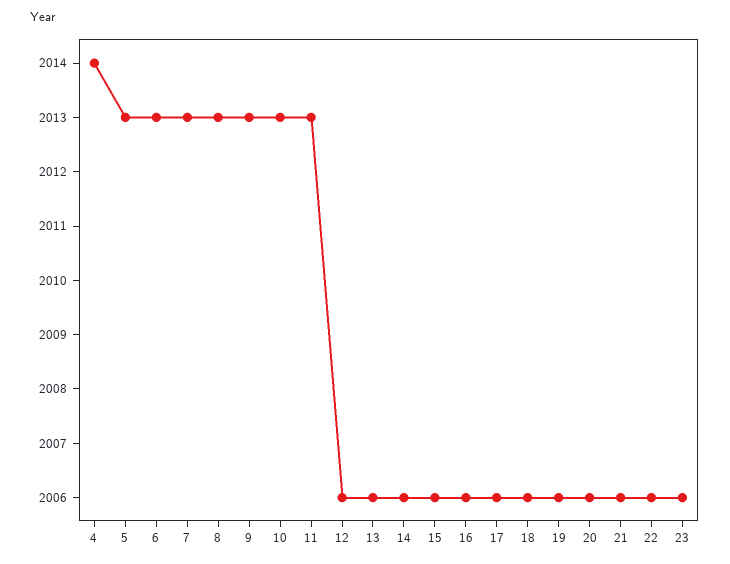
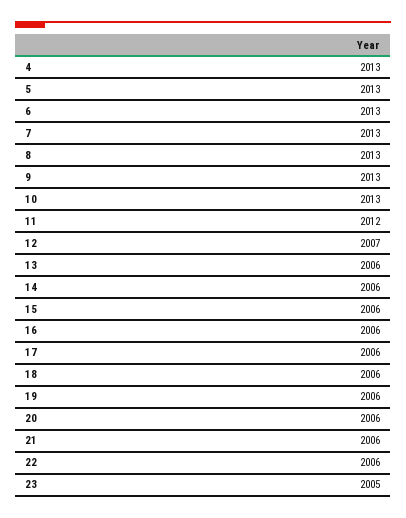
4: 2014 -> 2013
11: 2013 -> 2012
12: 2006 -> 2007
23: 2006 -> 2005

